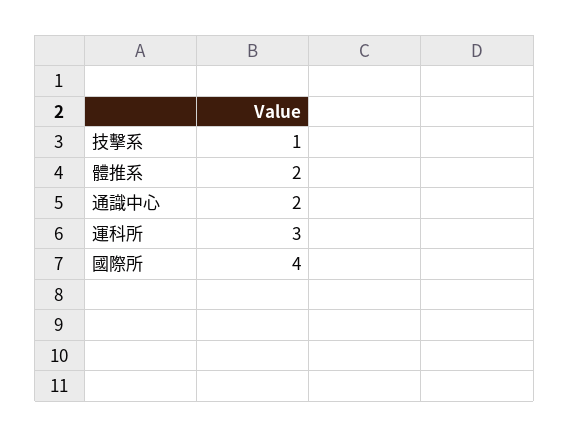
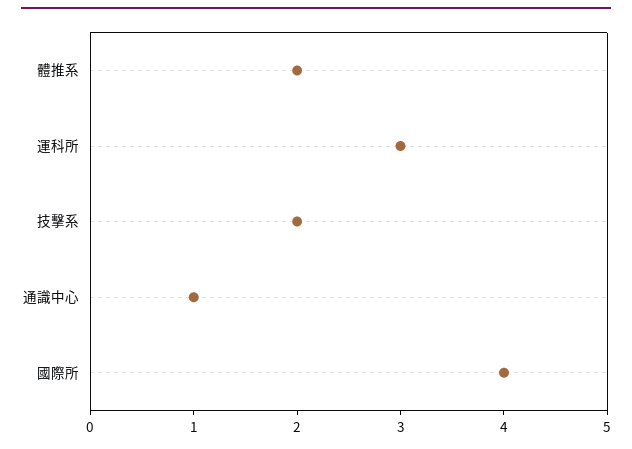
技擊系: 1 -> 2
通識中心: 2 -> 1

